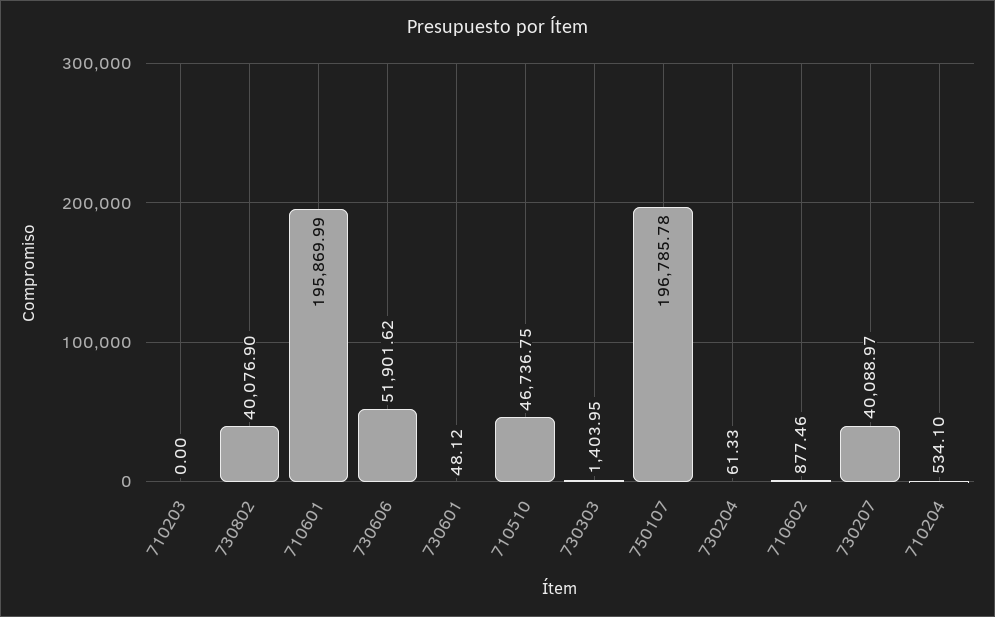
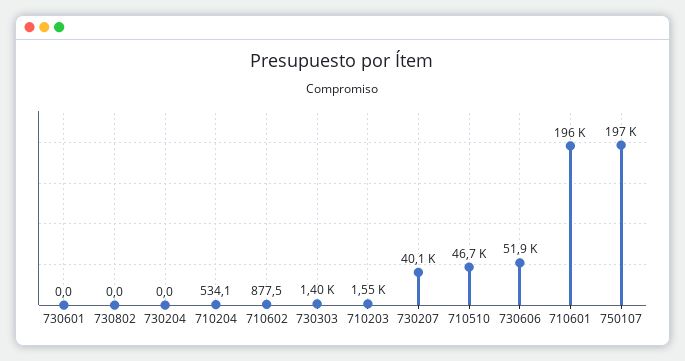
710203: 0 -> 1550
730802: 40076.9 -> 0
730601: 48.12 -> 0
730204: 61.33 -> 0

